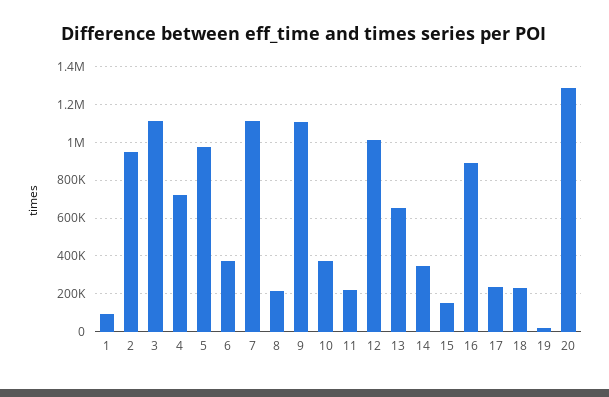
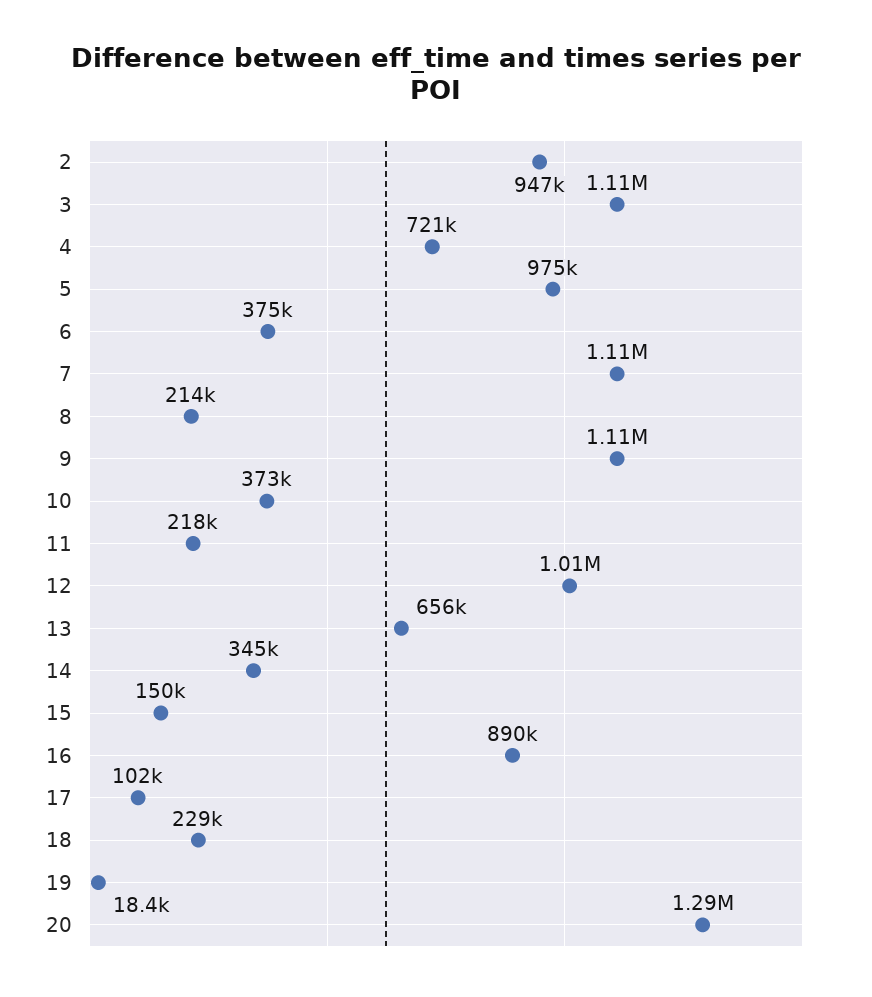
1: 100000 -> none
17: 250000 -> 102000

